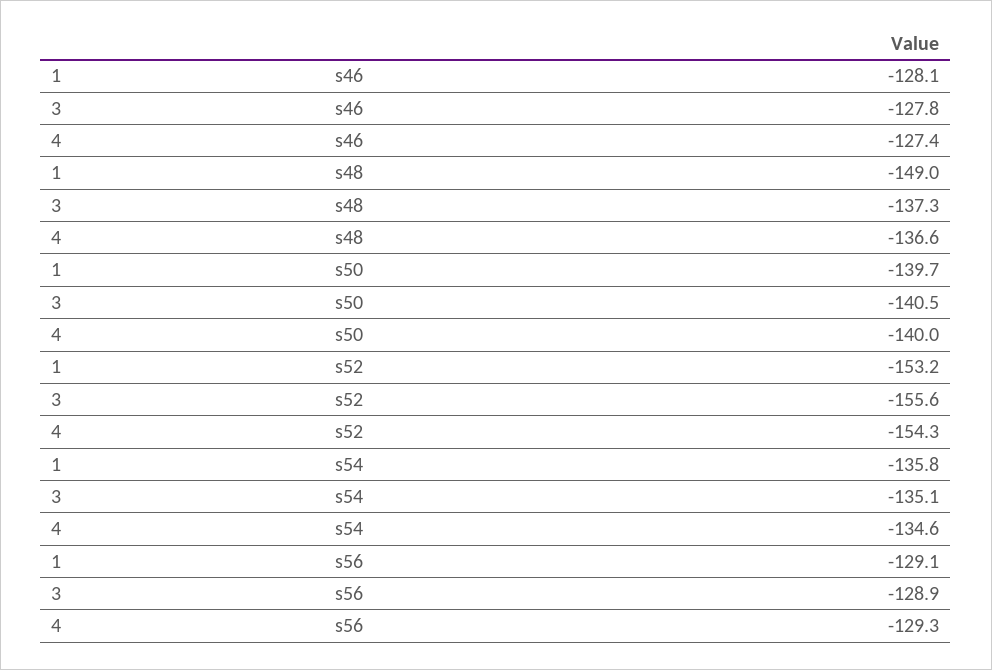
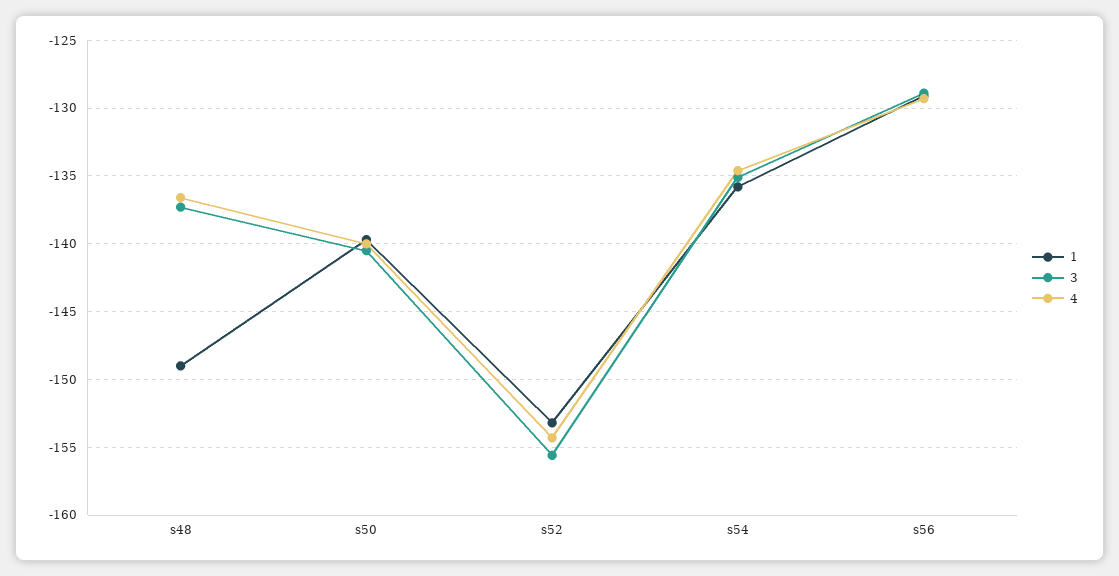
1, s46: -128.1 -> none
3, s46: -127.8 -> none
4, s46: -127.4 -> none

